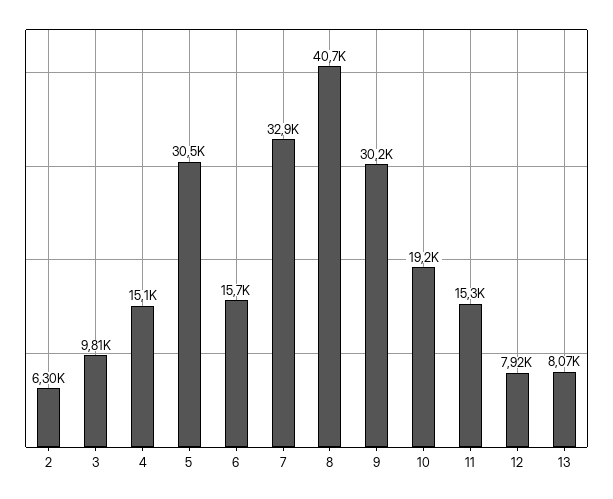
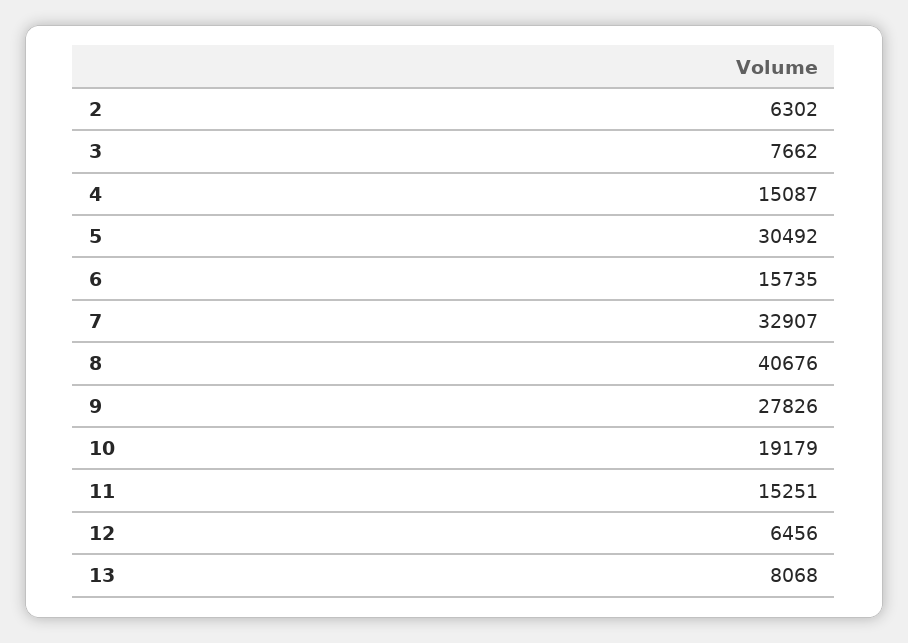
3: 9810 -> 7662
9: 30200 -> 27826
12: 7920 -> 6456

